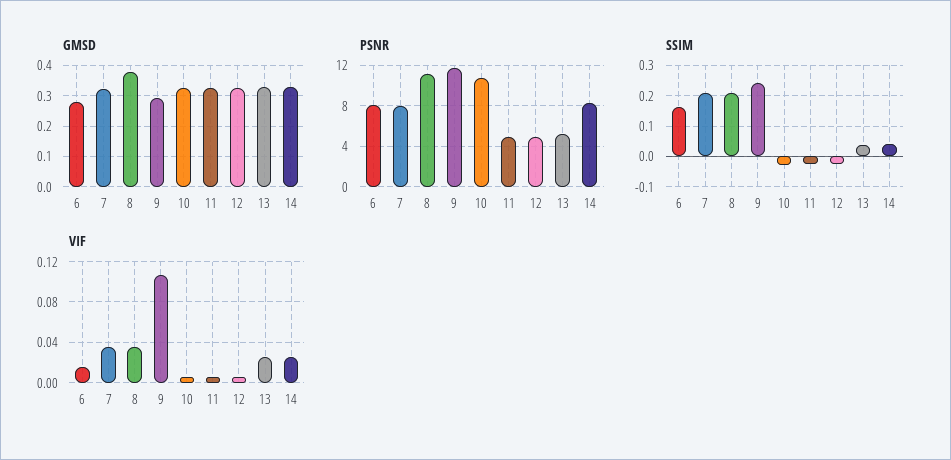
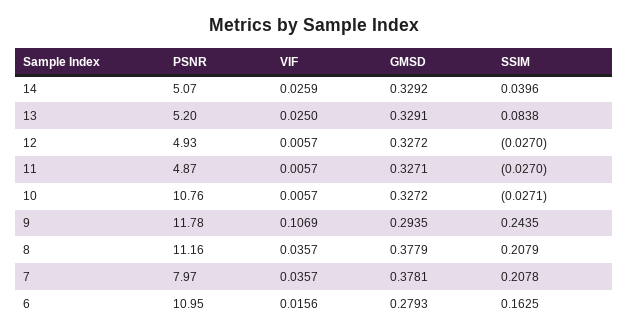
GMSD, 7: 0.32 -> 0.3781
PSNR, 6: 8 -> 10.95
PSNR, 14: 8 -> 5.07
SSIM, 13: 0.04 -> 0.0838

